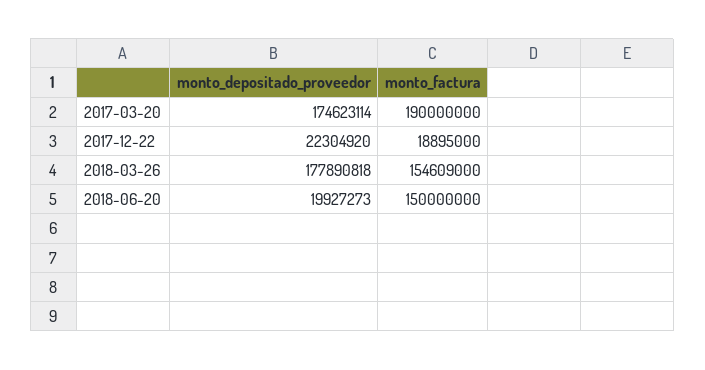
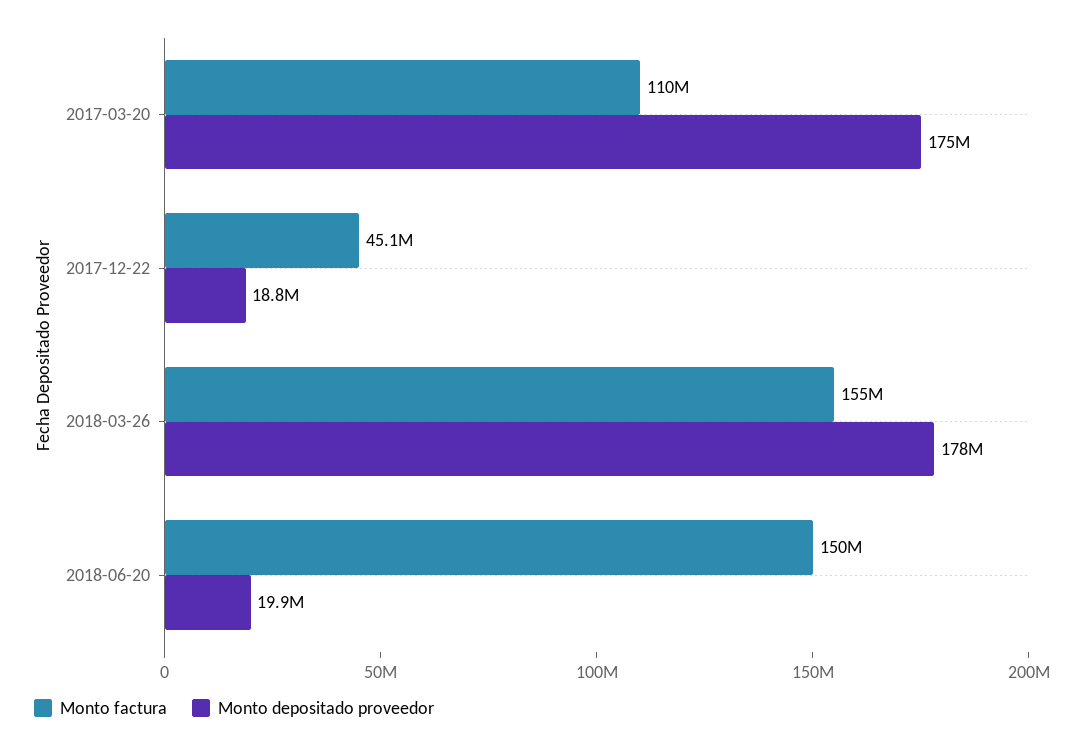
monto_factura, 2017-03-20: 190000000 -> 110000000
monto_depositado_proveedor, 2017-12-22: 22304920 -> 18800000
monto_factura, 2017-12-22: 18895000 -> 45100000

